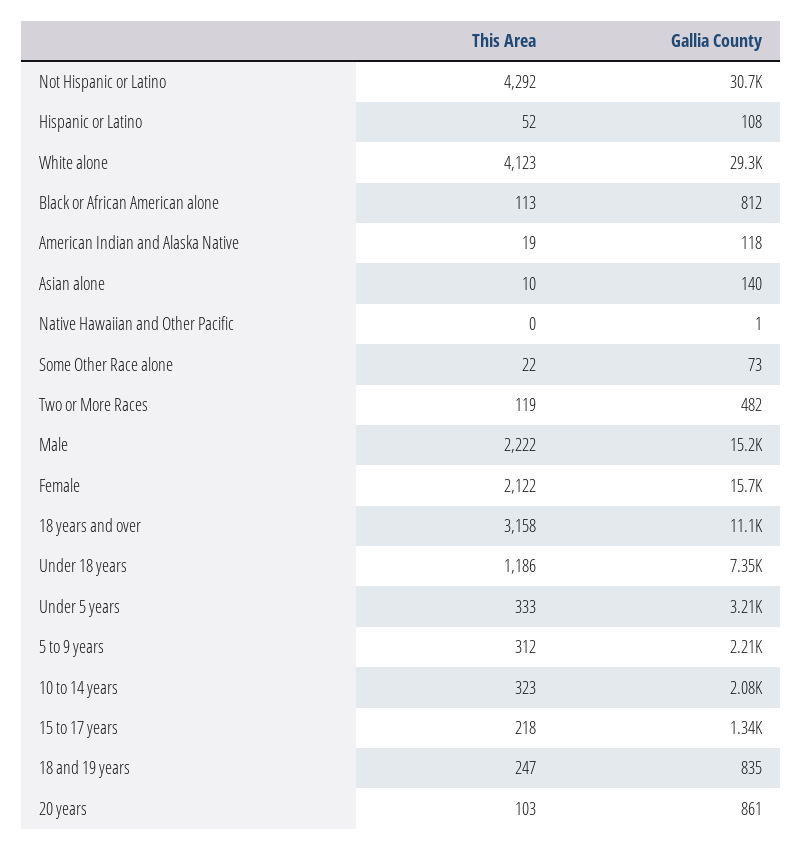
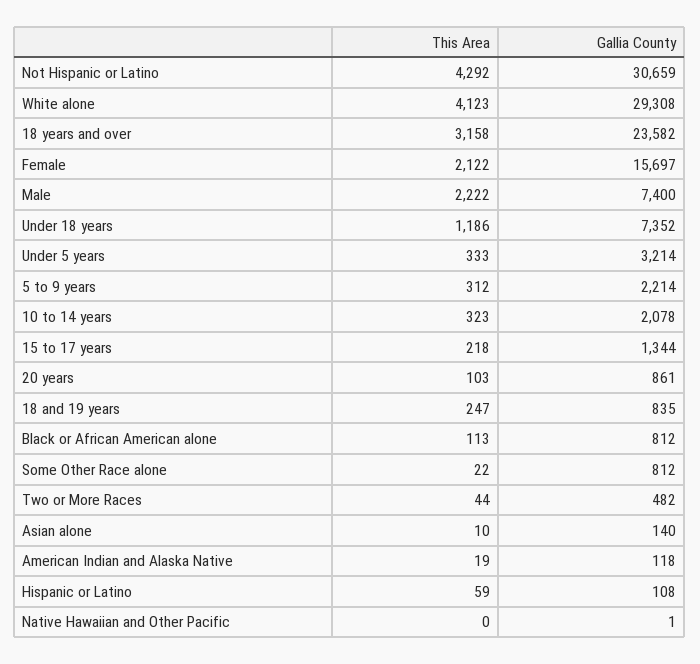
This Area, Hispanic or Latino: 52 -> 59
Gallia County, Some Other Race alone: 73 -> 812
This Area, Two or More Races: 119 -> 44
Gallia County, Male: 15200 -> 7400
Gallia County, 18 years and over: 11100 -> 23582

